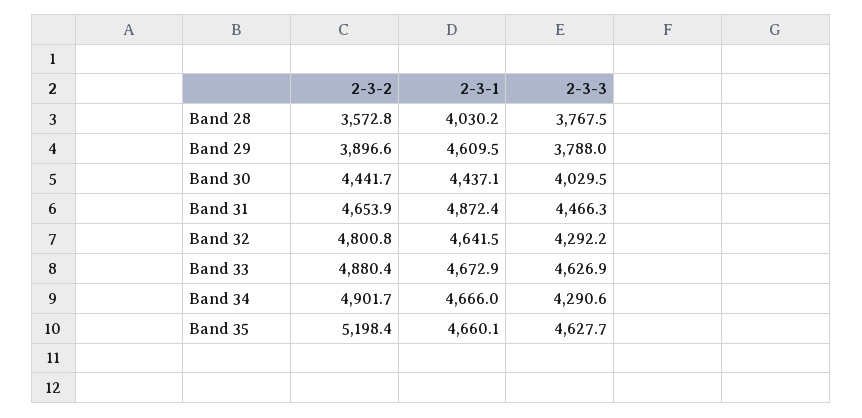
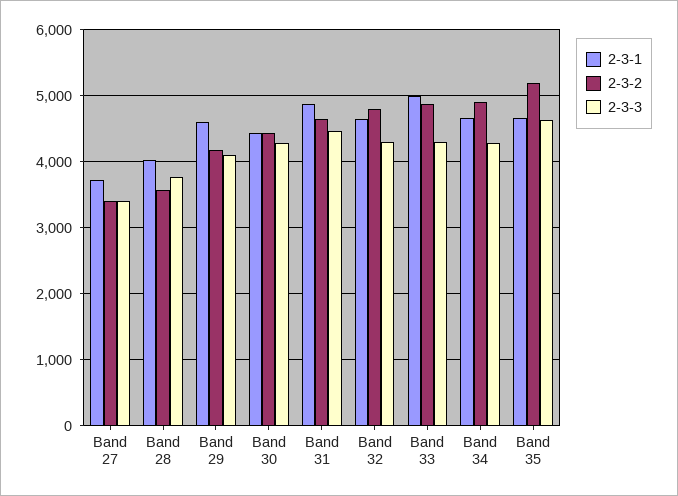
2-3-2, Band 29: 3896.6 -> 4200
2-3-3, Band 29: 3788 -> 4100
2-3-3, Band 30: 4029.5 -> 4300
2-3-1, Band 33: 4672.9 -> 5000
2-3-3, Band 33: 4626.9 -> 4300
2-3-1, Band 27: none -> 3700
2-3-2, Band 27: none -> 3400
2-3-3, Band 27: none -> 3400

